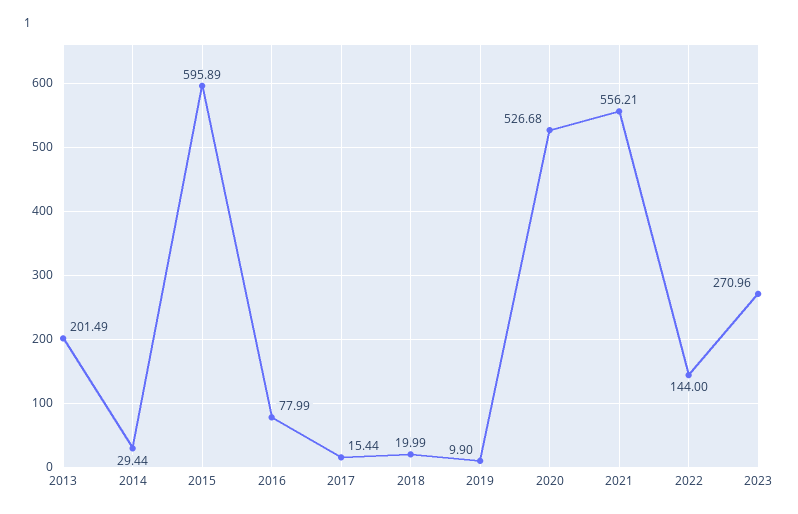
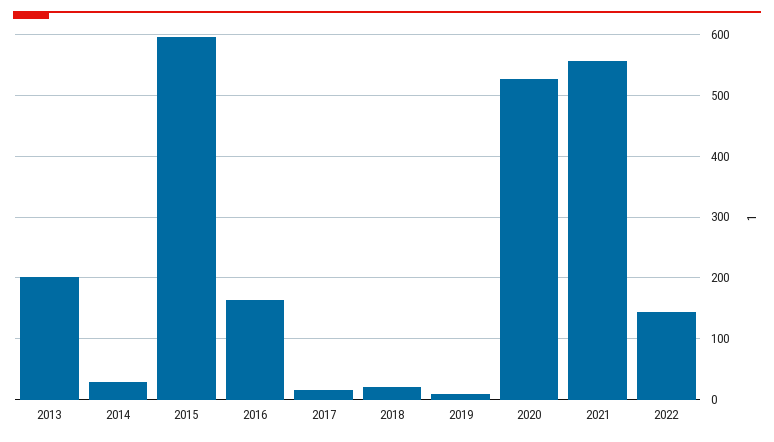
2016: 77.99 -> 160
2023: 270.96 -> none

